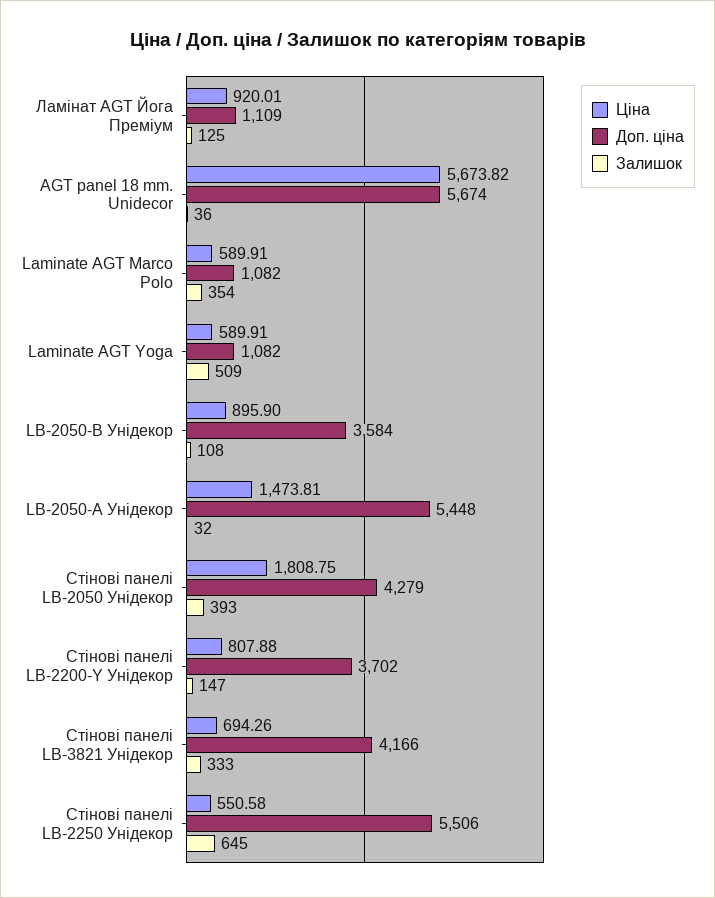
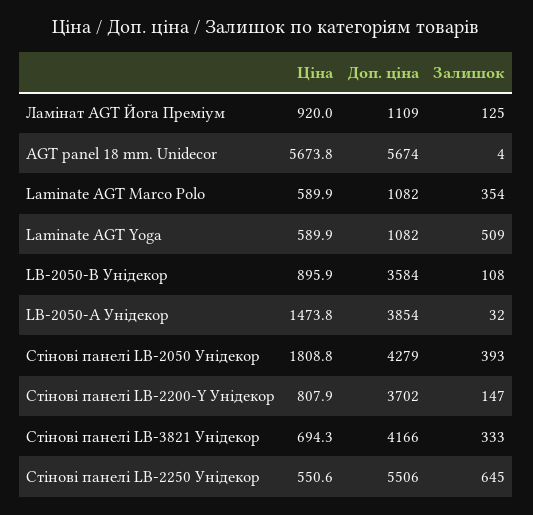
Залишок, AGT panel 18 mm. Unidecor: 36 -> 4
Доп. ціна, LB-2050-А Унідекор: 5448 -> 3854

